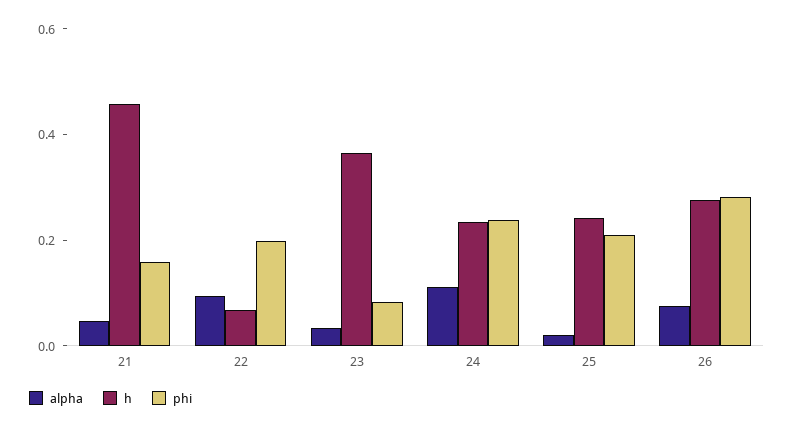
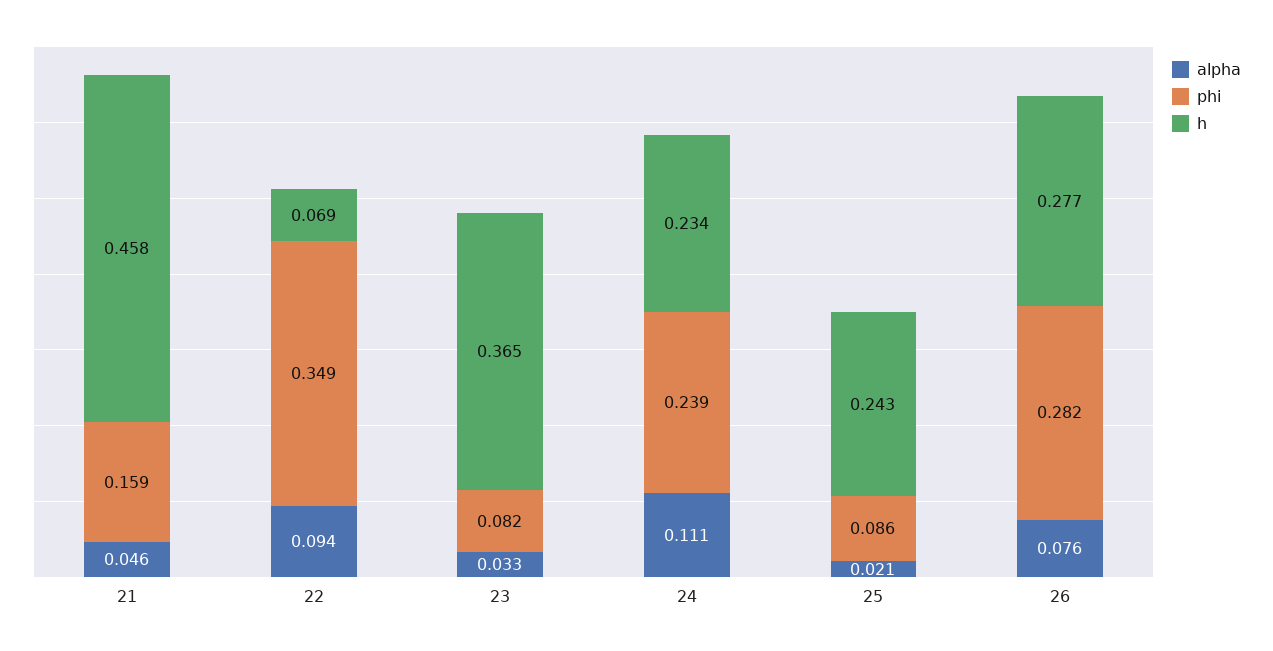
phi, 22: 0.2 -> 0.349
phi, 25: 0.2 -> 0.086

